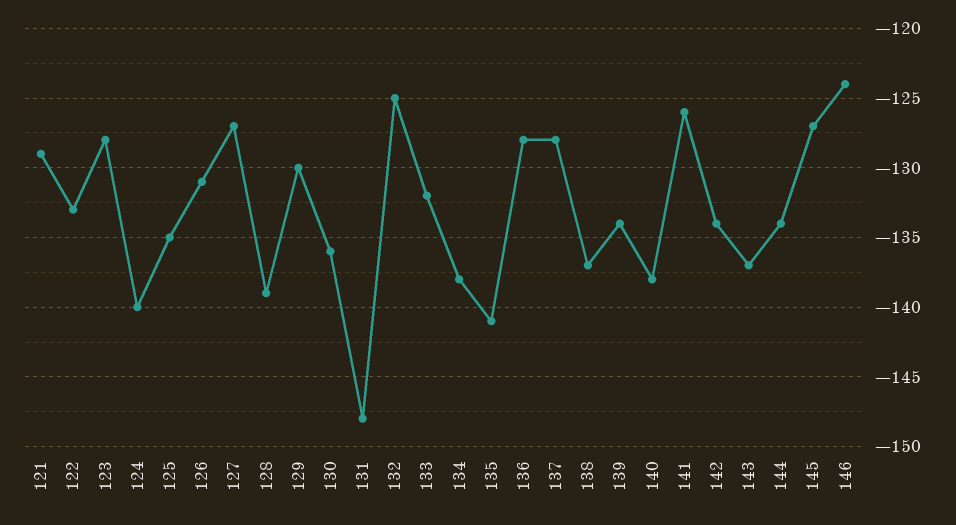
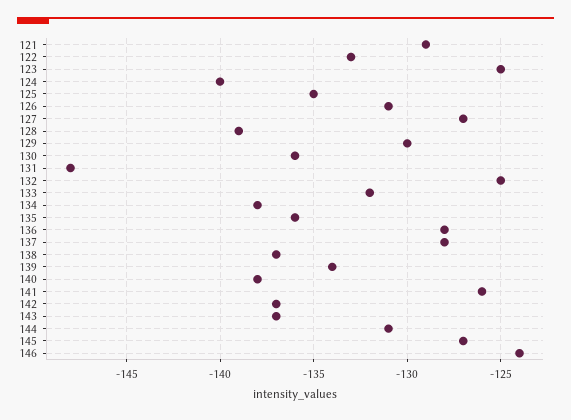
123: -128 -> -125
135: -141 -> -136
142: -134 -> -137
144: -134 -> -131

